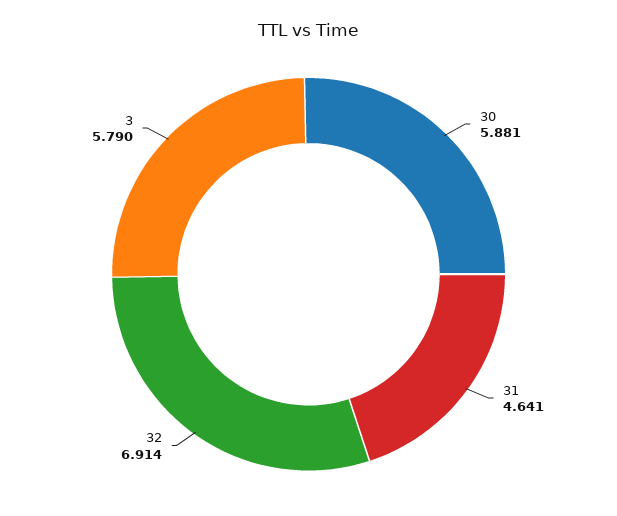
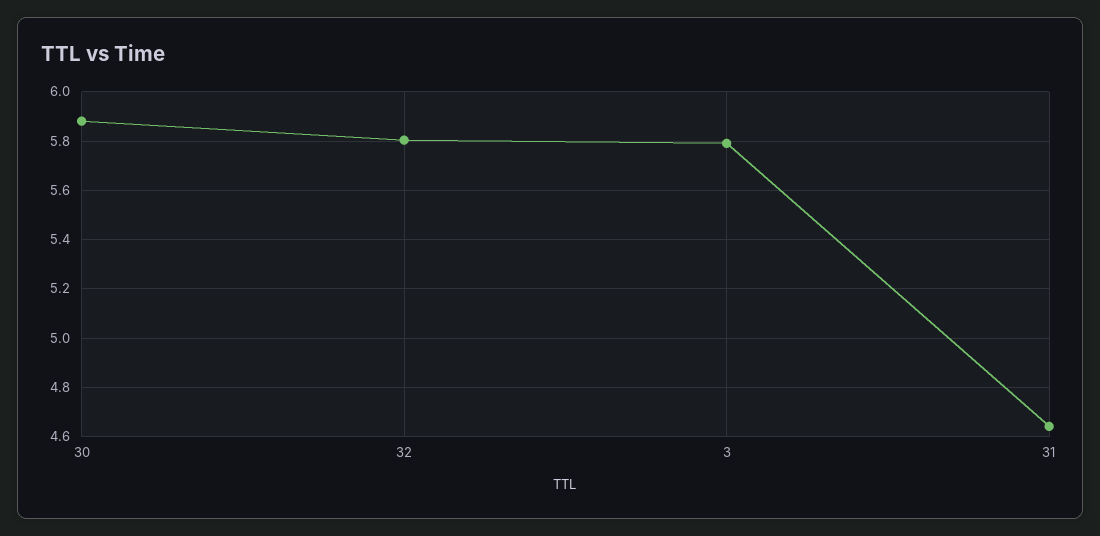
32: 6.914 -> 5.8

